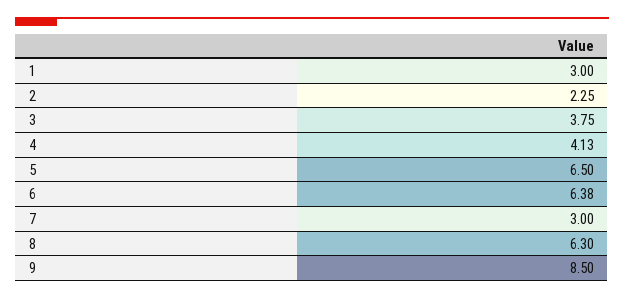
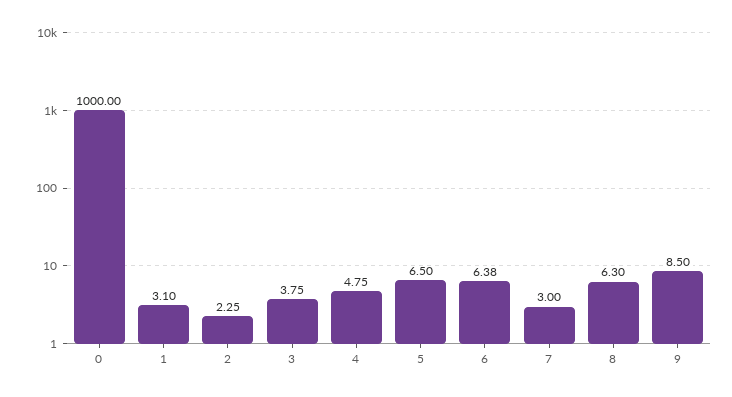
1: 3 -> 3.1
4: 4.13 -> 4.75
0: none -> 1000

